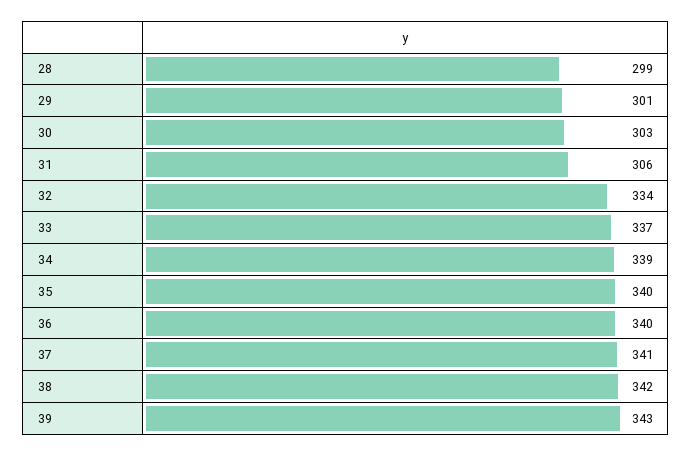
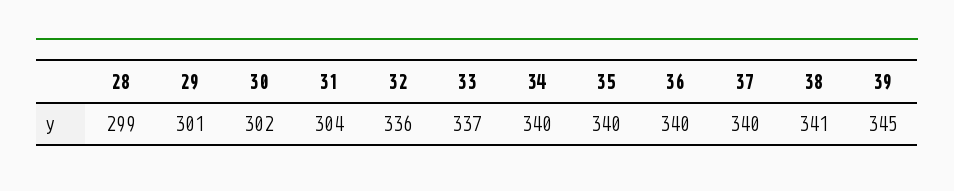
30: 303 -> 302
31: 306 -> 304
32: 334 -> 336
34: 339 -> 340
37: 341 -> 340
38: 342 -> 341
39: 343 -> 345

